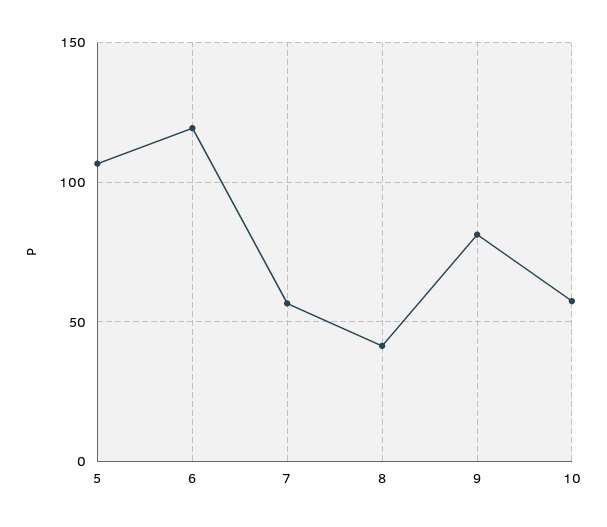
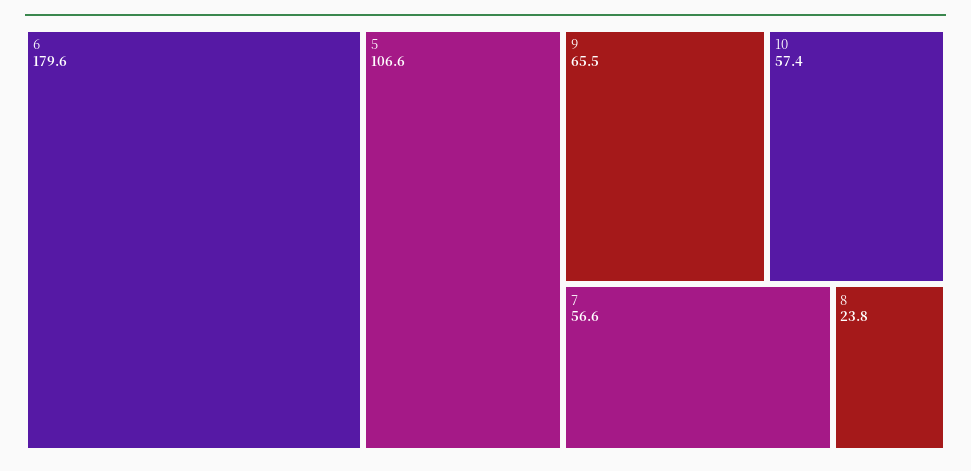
6: 120 -> 179.6
8: 40 -> 23.8
9: 80 -> 65.5

